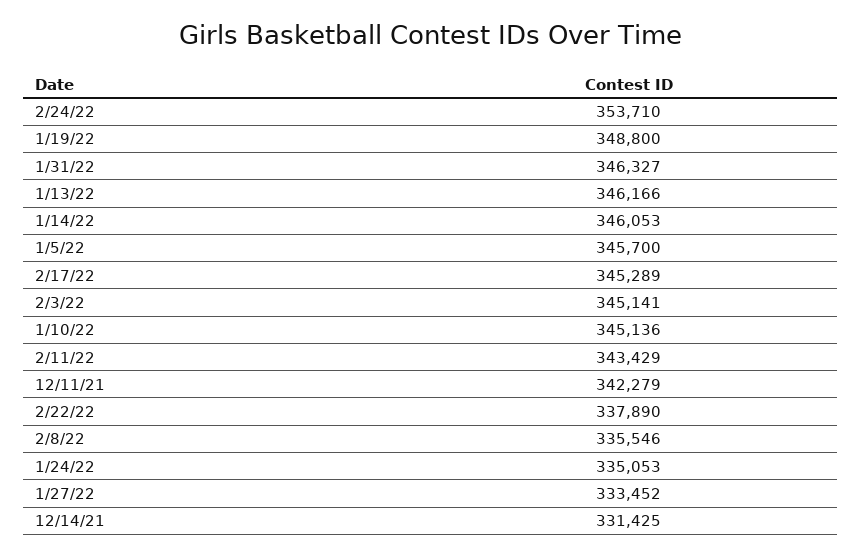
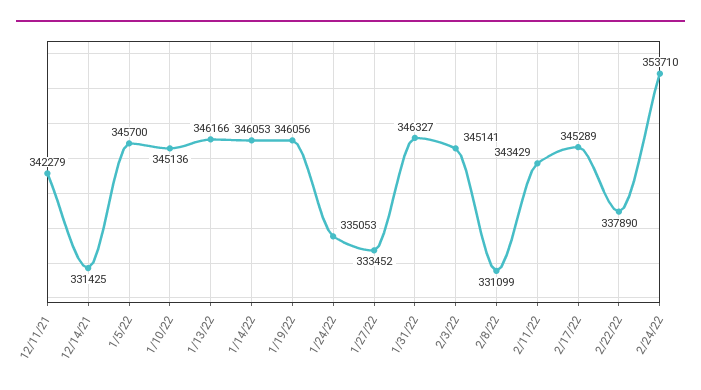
1/19/22: 348800 -> 346056
2/8/22: 335546 -> 331099

